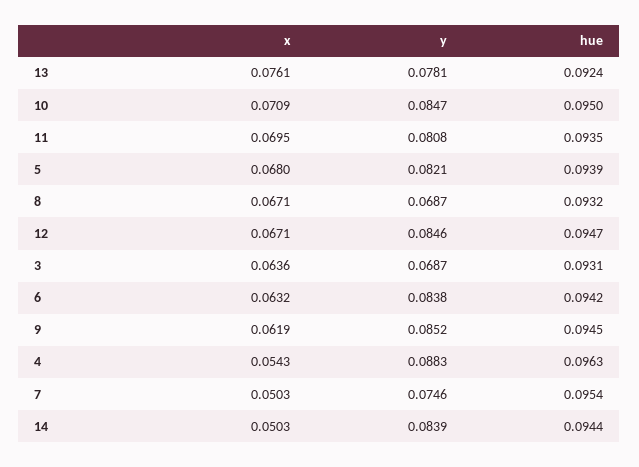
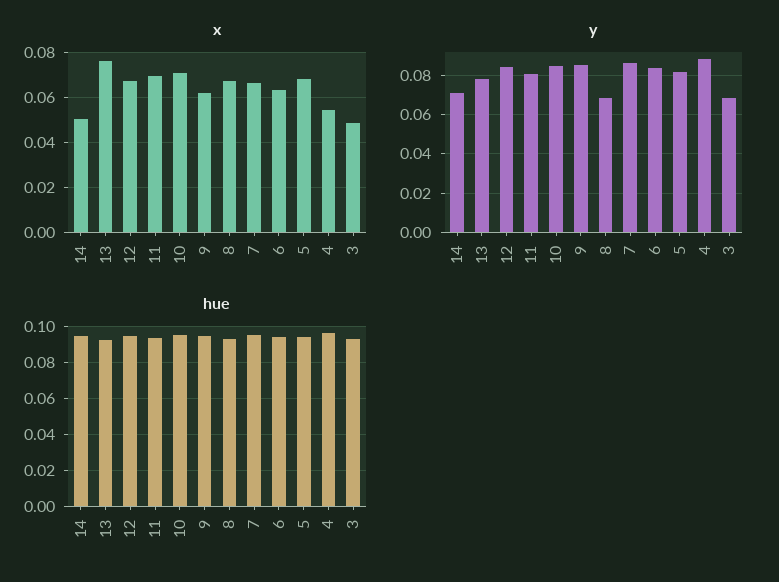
x, 3: 0.0636 -> 0.05
x, 7: 0.0503 -> 0.065
y, 7: 0.0746 -> 0.085
y, 14: 0.0839 -> 0.07

